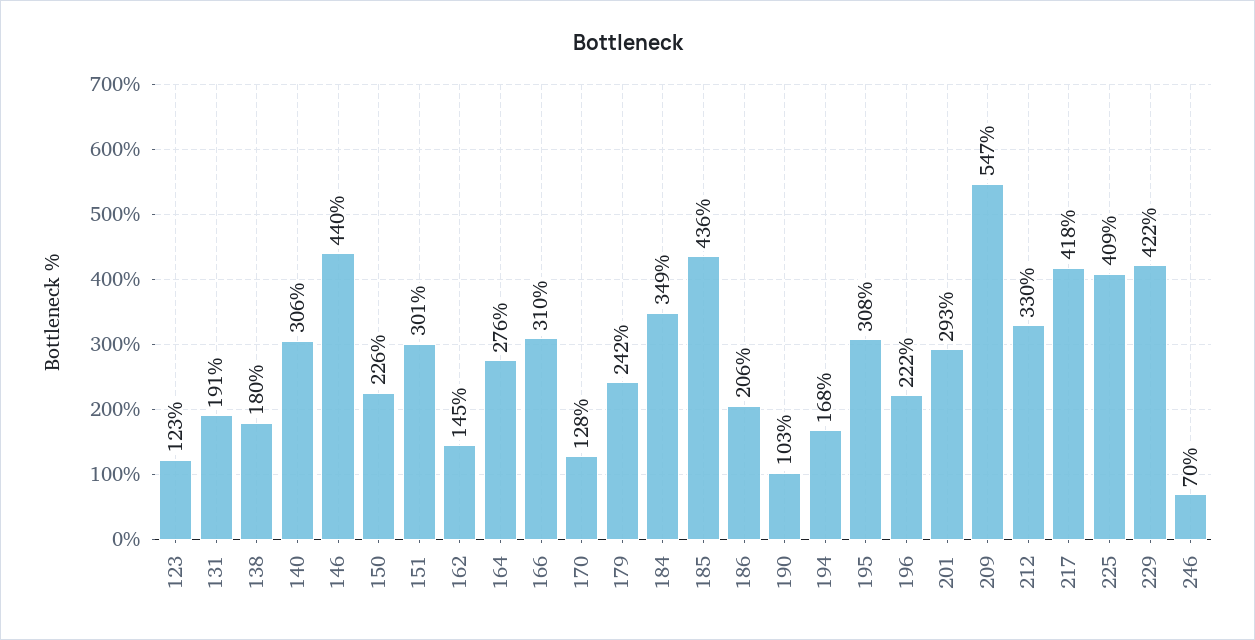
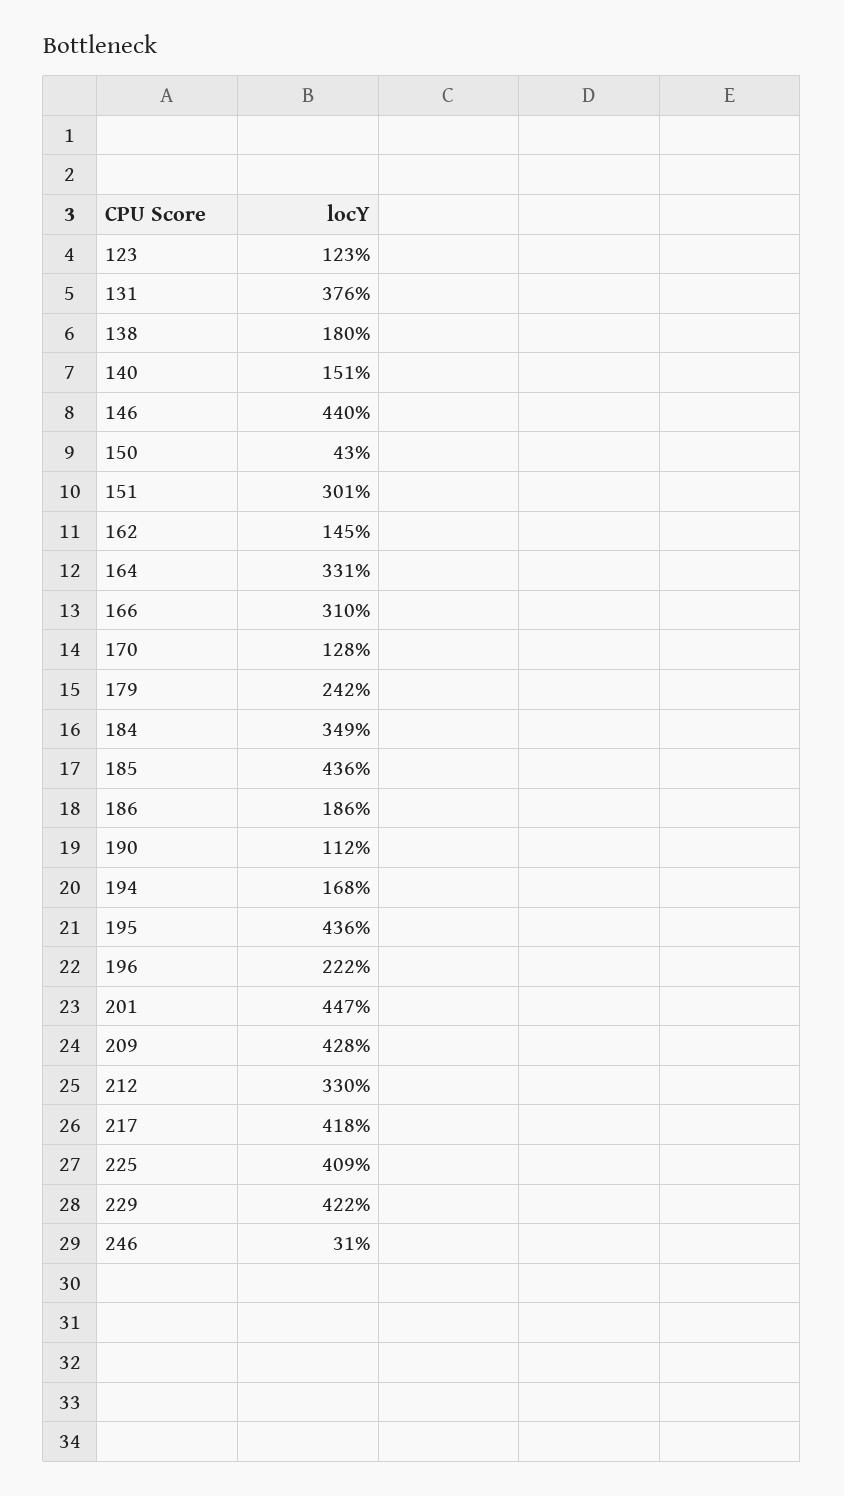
131: 191 -> 376
140: 306 -> 151
150: 226 -> 43
164: 276 -> 331
186: 206 -> 186
190: 103 -> 112
195: 308 -> 436
201: 293 -> 447
209: 547 -> 428
246: 70 -> 31

